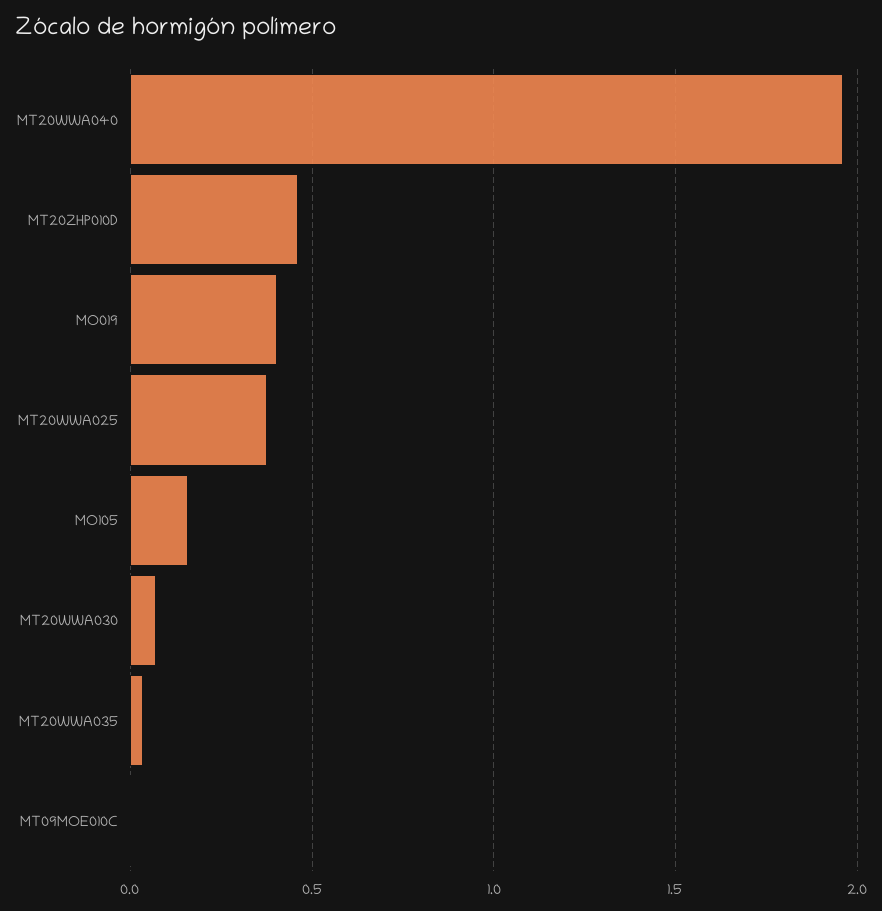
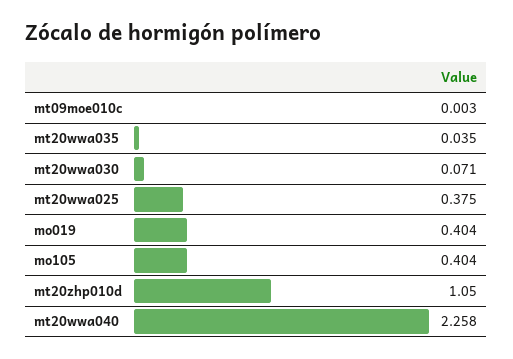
MT20WWA040: 1.95 -> 2.258
MT20ZHP010D: 0.45 -> 1.05
MO105: 0.15 -> 0.404

